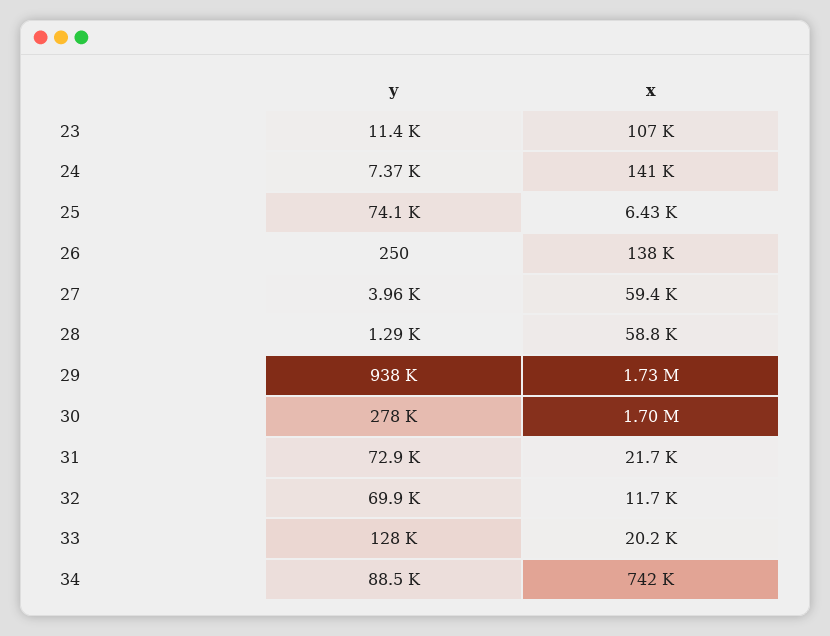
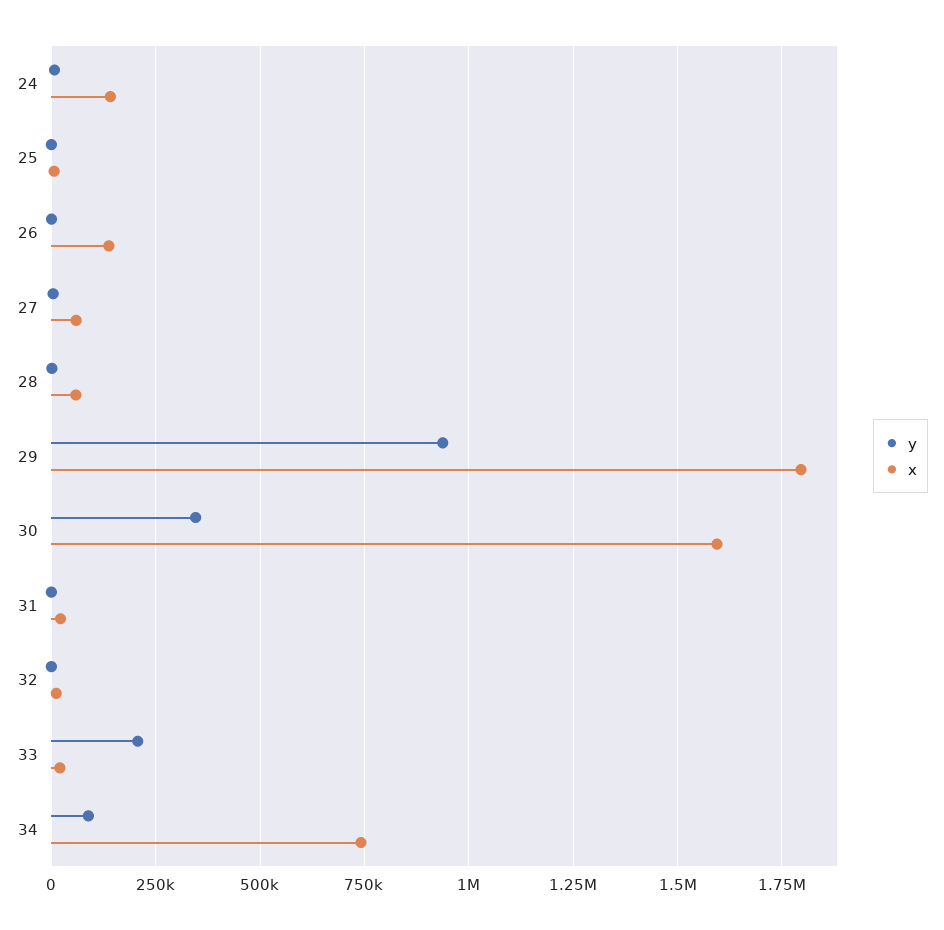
y, 23: 11400 -> none
x, 23: 107000 -> none
y, 25: 74100 -> 0
x, 29: 1730000 -> 1800000
y, 30: 278000 -> 350000
x, 30: 1700000 -> 1600000
y, 31: 72900 -> 0
y, 32: 69900 -> 0
y, 33: 128000 -> 200000

